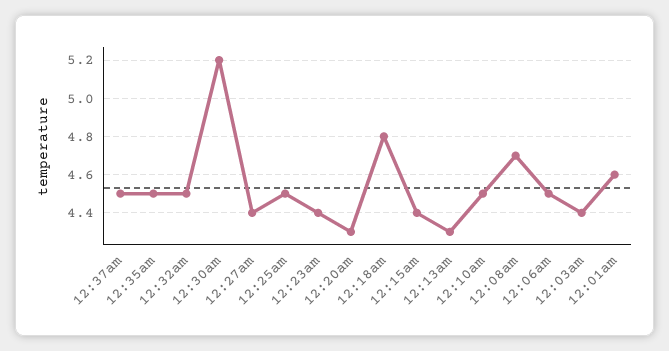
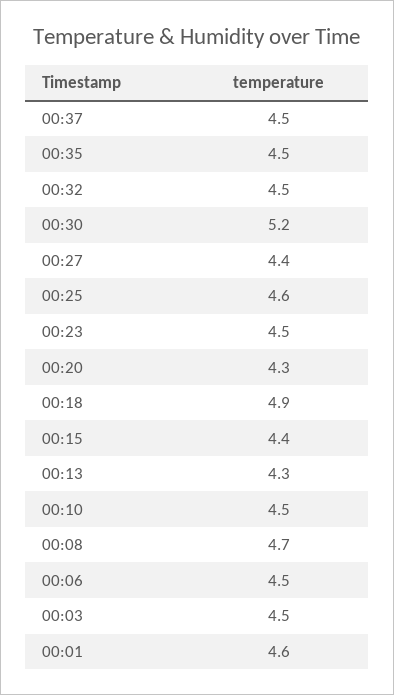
12:25am: 4.5 -> 4.6
12:23am: 4.4 -> 4.5
12:18am: 4.8 -> 4.9
12:03am: 4.4 -> 4.5

